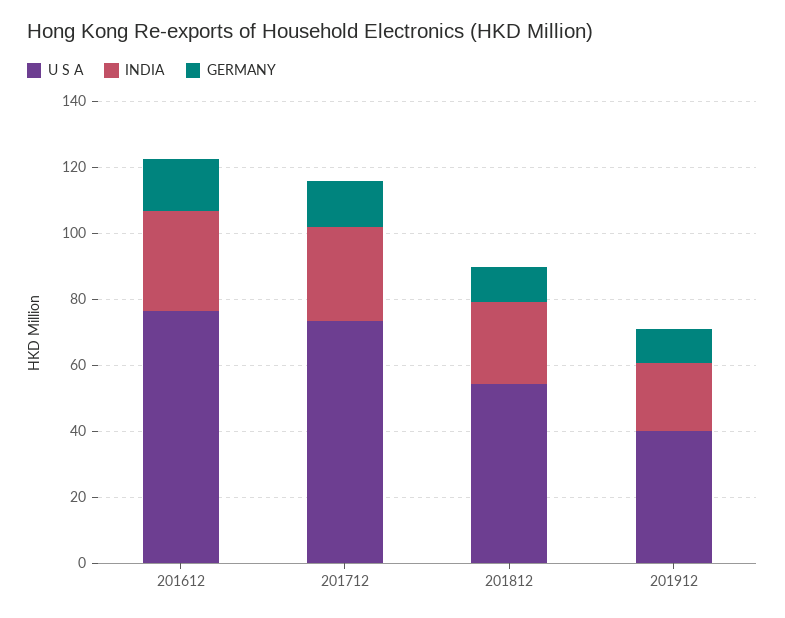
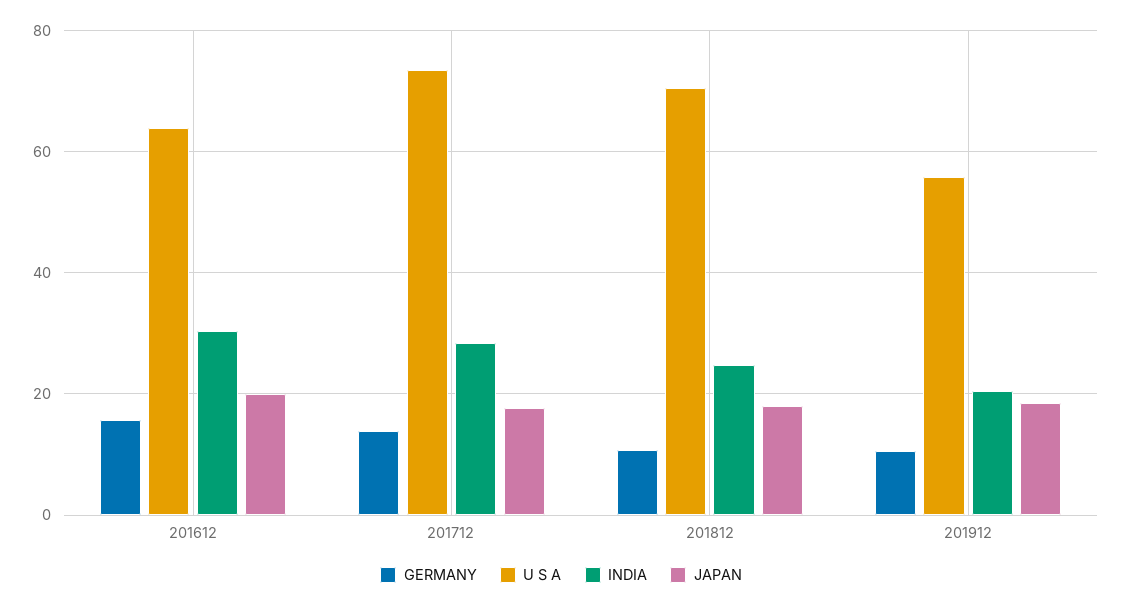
U S A, 201612: 75 -> 64
U S A, 201812: 55 -> 70
U S A, 201912: 40 -> 56
JAPAN, 201612: none -> 20
JAPAN, 201712: none -> 18
JAPAN, 201812: none -> 18
JAPAN, 201912: none -> 18

